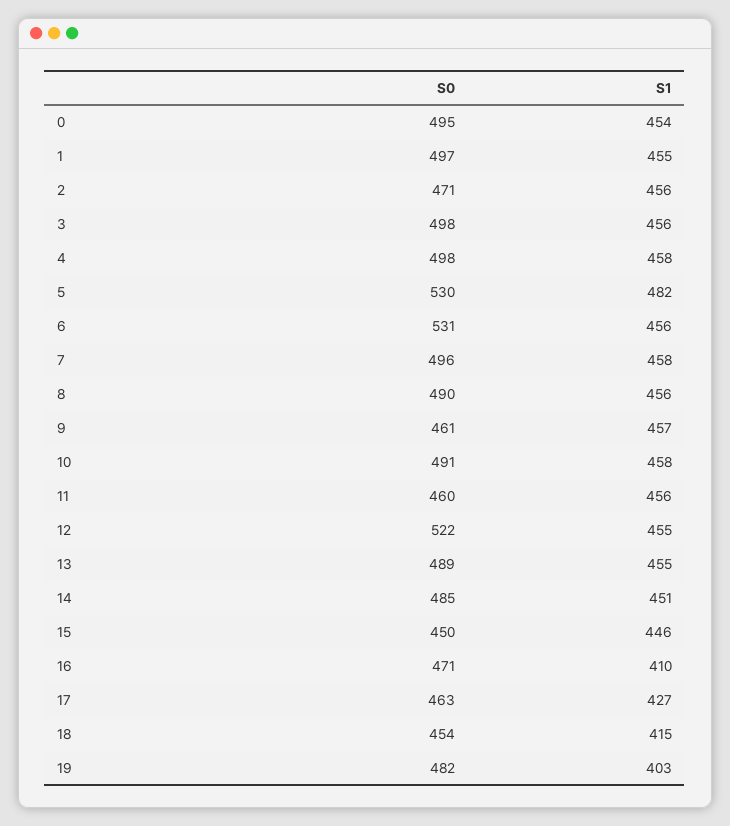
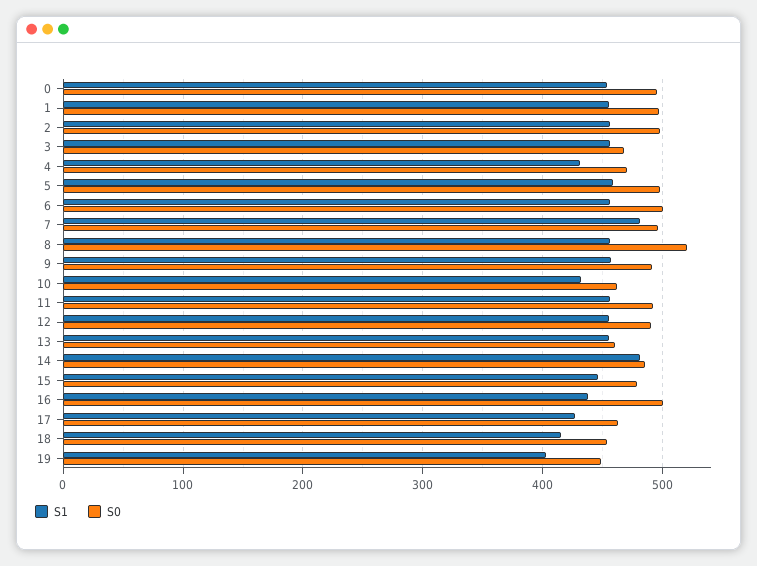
S0, 2: 471 -> 500
S0, 3: 498 -> 470
S0, 4: 498 -> 470
S1, 4: 458 -> 430
S0, 5: 530 -> 500
S1, 5: 482 -> 460
S0, 6: 531 -> 500
S1, 7: 458 -> 480
S0, 8: 490 -> 520
S0, 9: 461 -> 490
S0, 10: 491 -> 460
S1, 10: 458 -> 430
S0, 11: 460 -> 490
S0, 12: 522 -> 490
S0, 13: 489 -> 460
S1, 14: 451 -> 480
S0, 15: 450 -> 480
S0, 16: 471 -> 500
S1, 16: 410 -> 440
S0, 19: 482 -> 450

